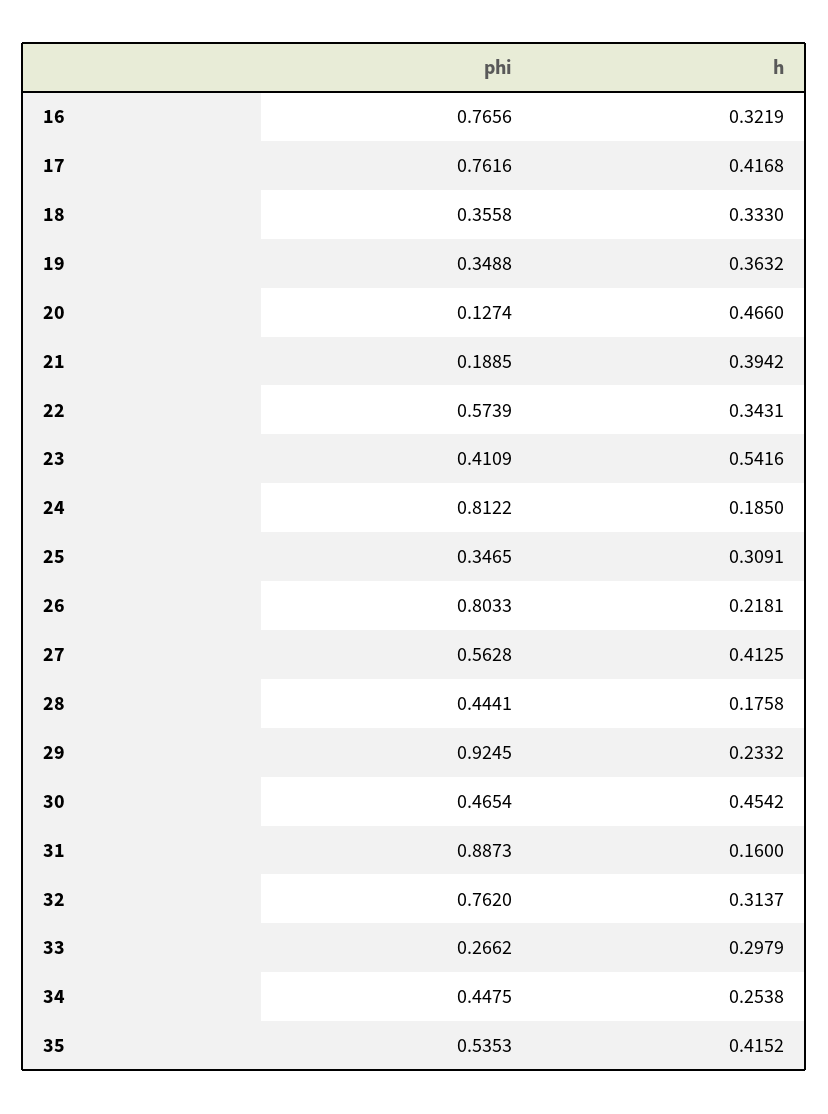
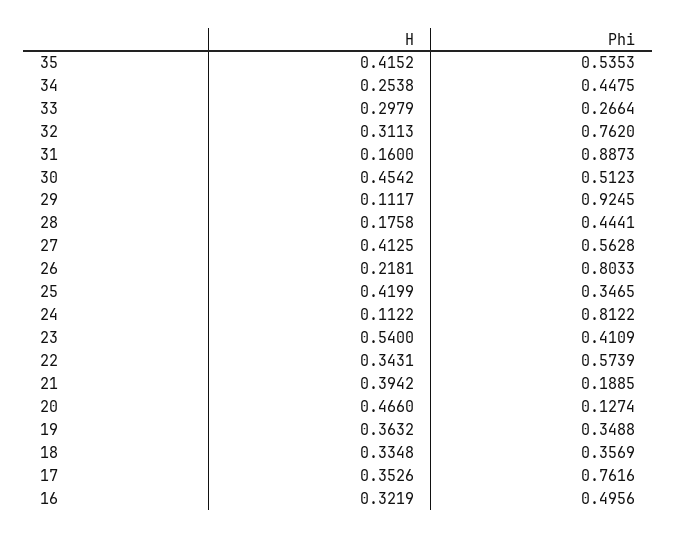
phi, 16: 0.7656 -> 0.4956
h, 17: 0.4168 -> 0.3526
phi, 18: 0.3558 -> 0.3569
h, 18: 0.333 -> 0.3348
h, 23: 0.5416 -> 0.54
h, 24: 0.185 -> 0.1122
h, 25: 0.3091 -> 0.4199
h, 29: 0.2332 -> 0.1117
phi, 30: 0.4654 -> 0.5123
h, 32: 0.3137 -> 0.3113
phi, 33: 0.2662 -> 0.2664

